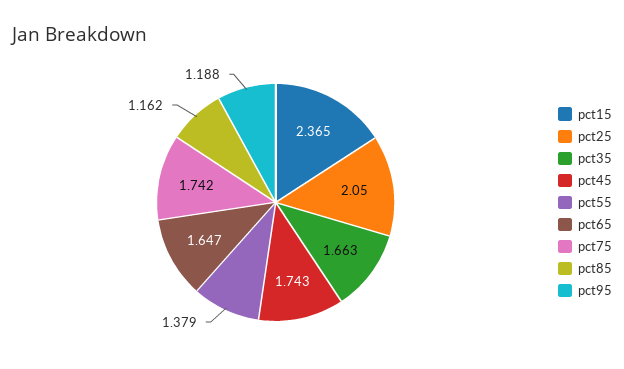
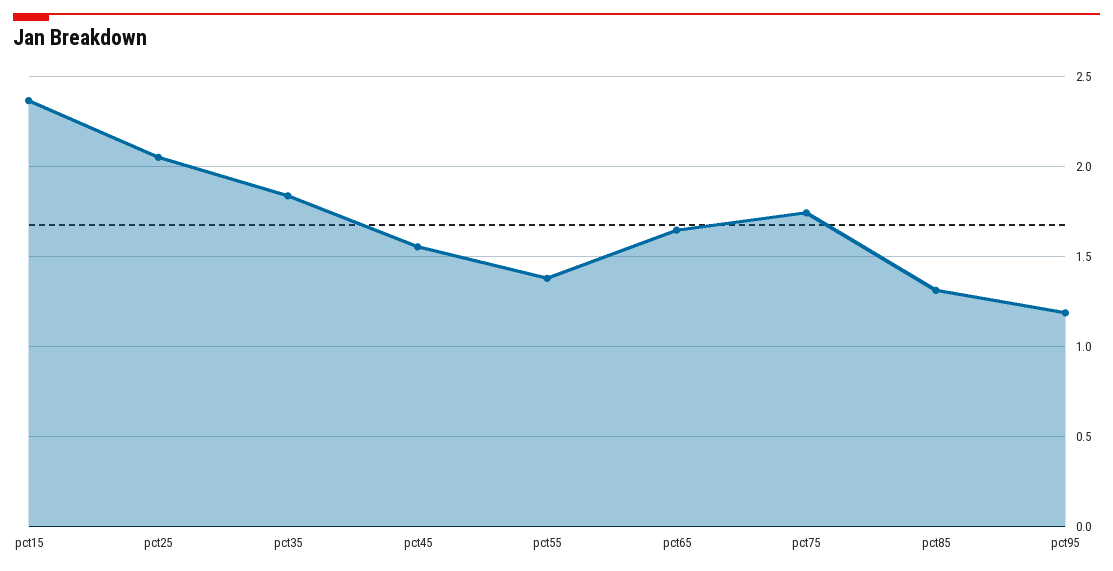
pct35: 1.663 -> 1.85
pct45: 1.743 -> 1.55
pct85: 1.162 -> 1.3

